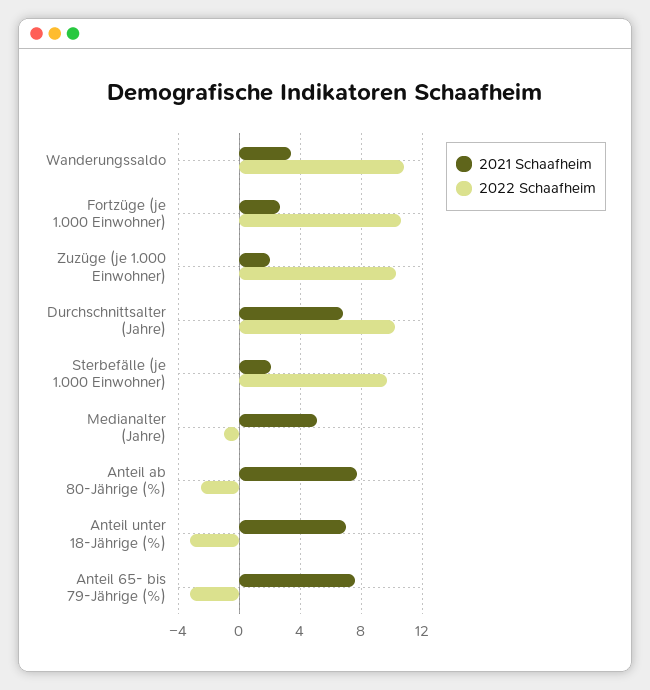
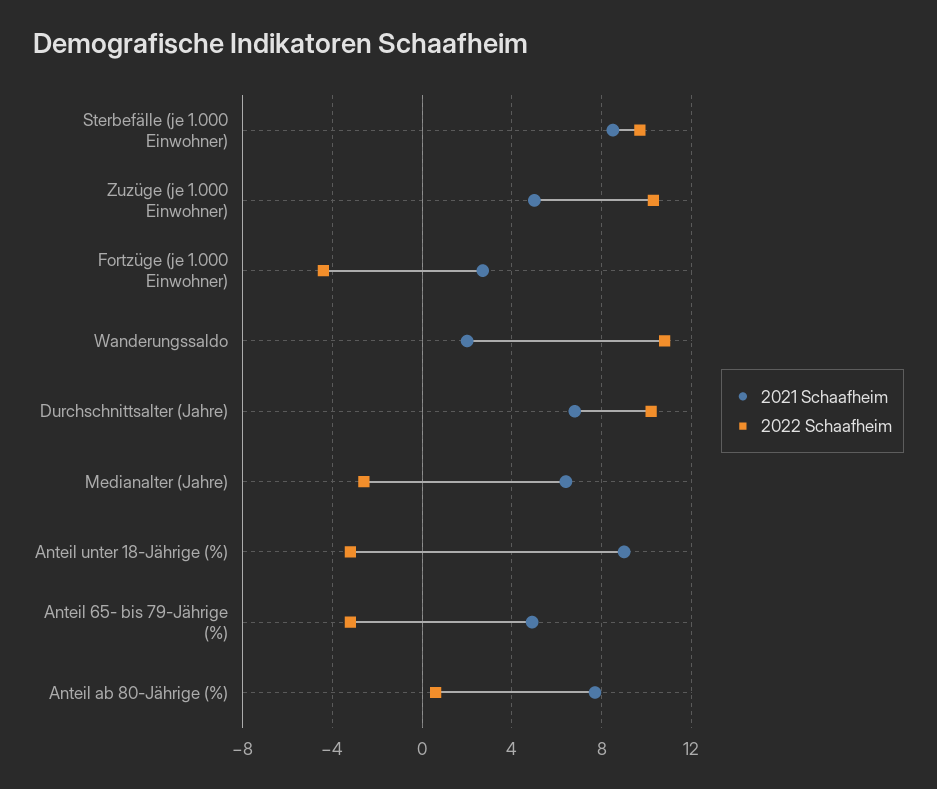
2021 Schaafheim, Wanderungssaldo: 3.5 -> 2
2022 Schaafheim, Fortzüge (je 1.000 Einwohner): 10.5 -> -4.5
2021 Schaafheim, Zuzüge (je 1.000 Einwohner): 2 -> 5
2021 Schaafheim, Sterbefälle (je 1.000 Einwohner): 2 -> 8.5
2021 Schaafheim, Medianalter (Jahre): 5 -> 6.5
2022 Schaafheim, Medianalter (Jahre): -1 -> -2.5
2022 Schaafheim, Anteil ab 80-Jährige (%): -2.5 -> 0.5
2021 Schaafheim, Anteil unter 18-Jährige (%): 7 -> 9
2021 Schaafheim, Anteil 65- bis 79-Jährige (%): 7.5 -> 5

